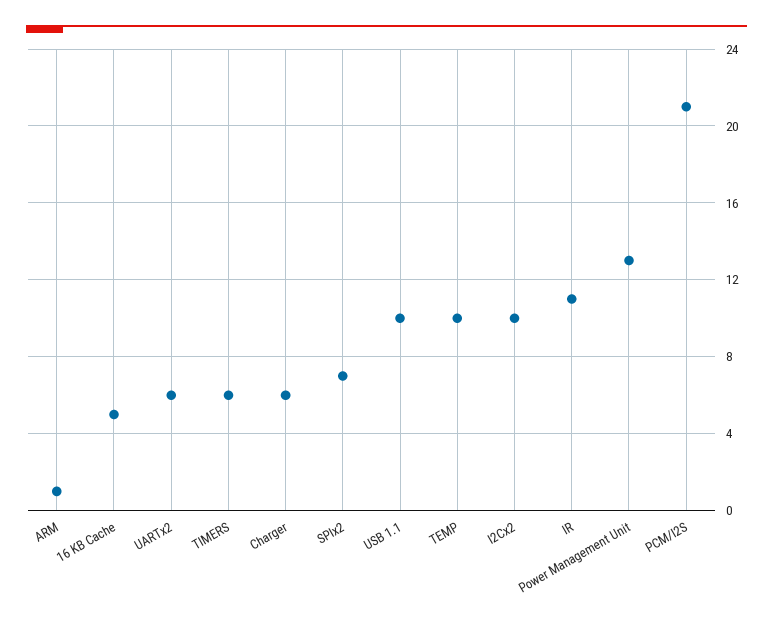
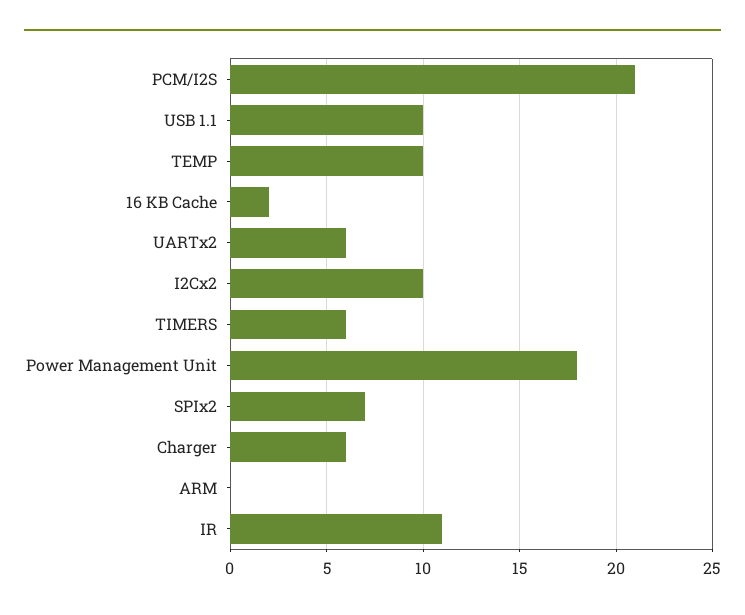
ARM: 1 -> 0
16 KB Cache: 5 -> 2
Power Management Unit: 13 -> 18

